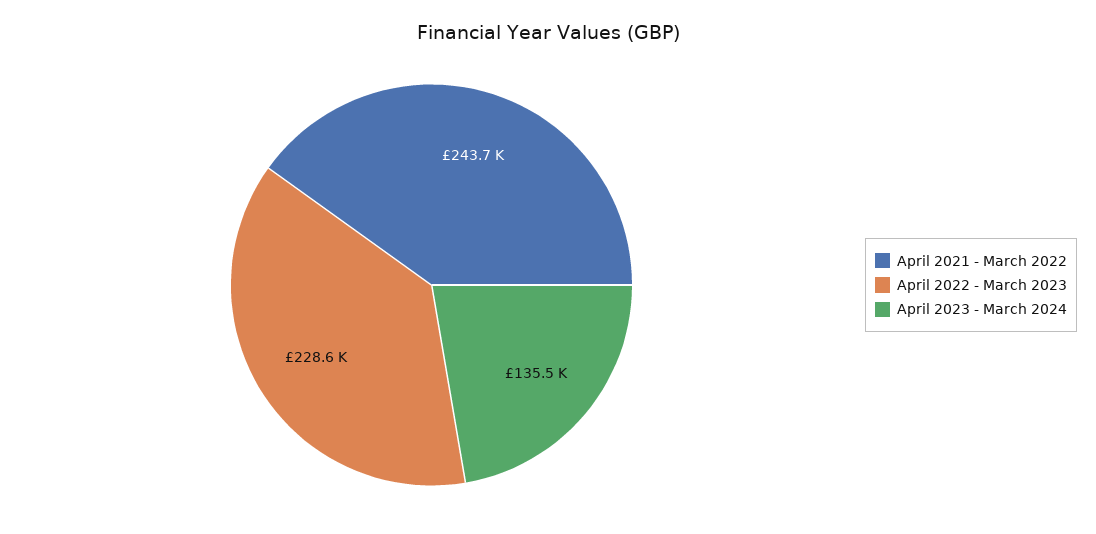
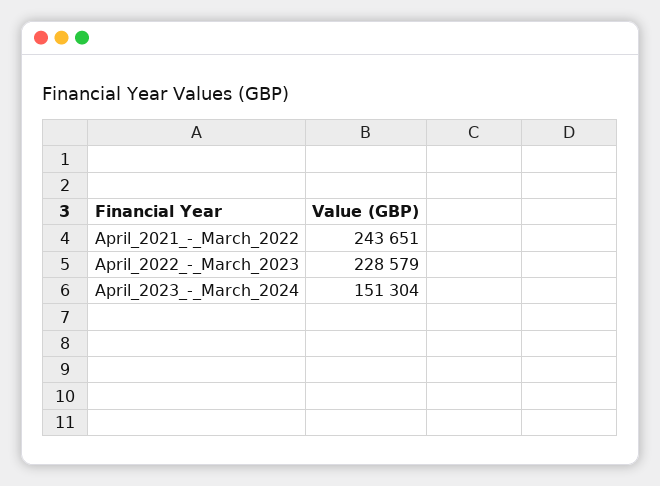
April 2023 - March 2024: 135500 -> 151304

